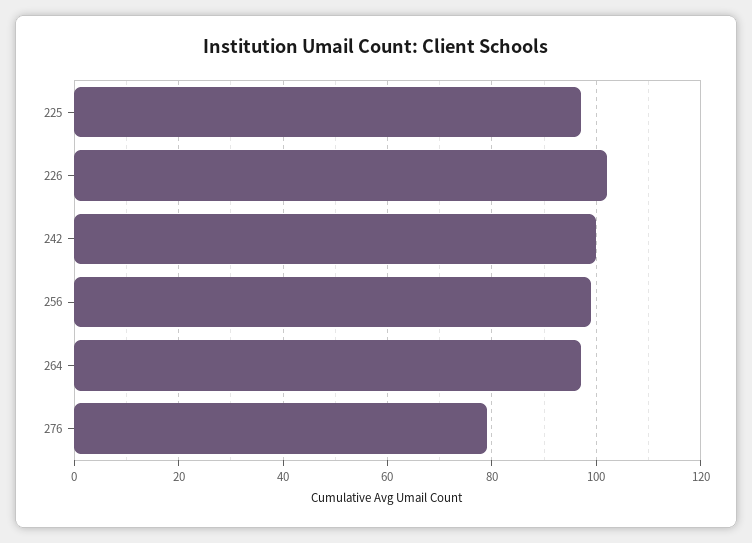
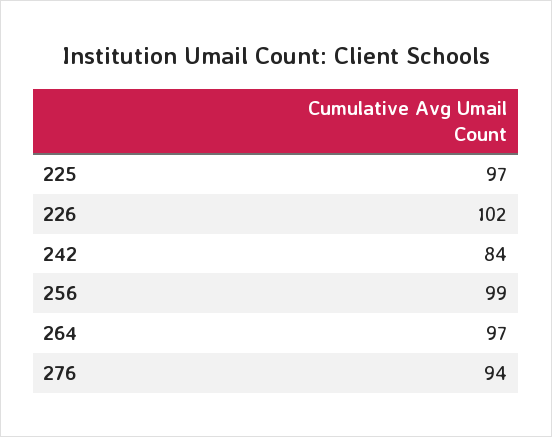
242: 100 -> 84
276: 80 -> 94

